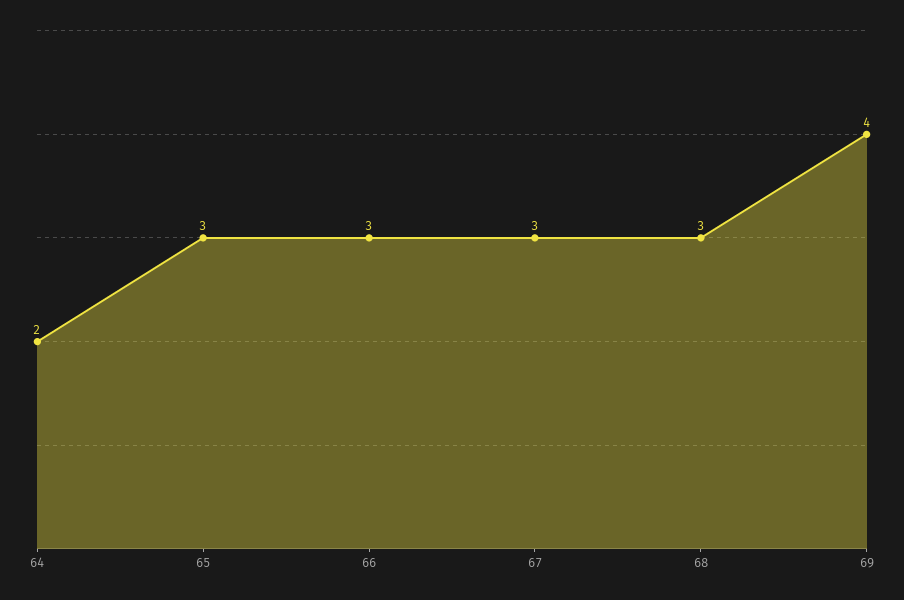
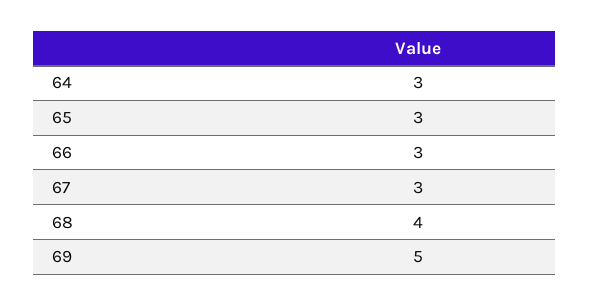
64: 2 -> 3
68: 3 -> 4
69: 4 -> 5

